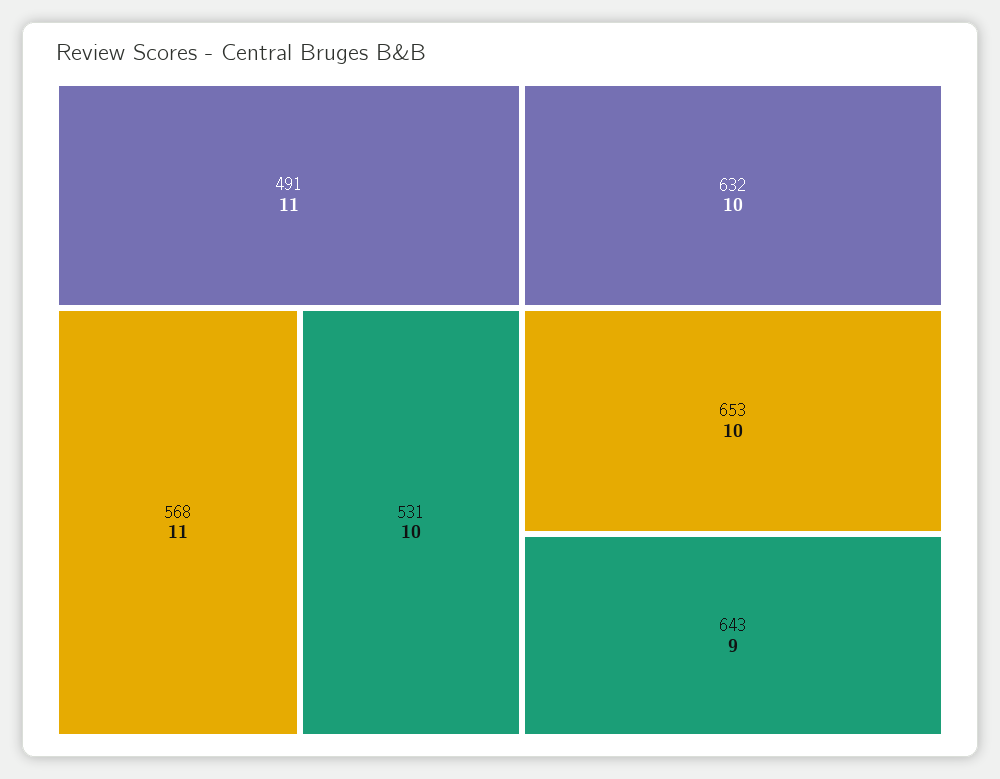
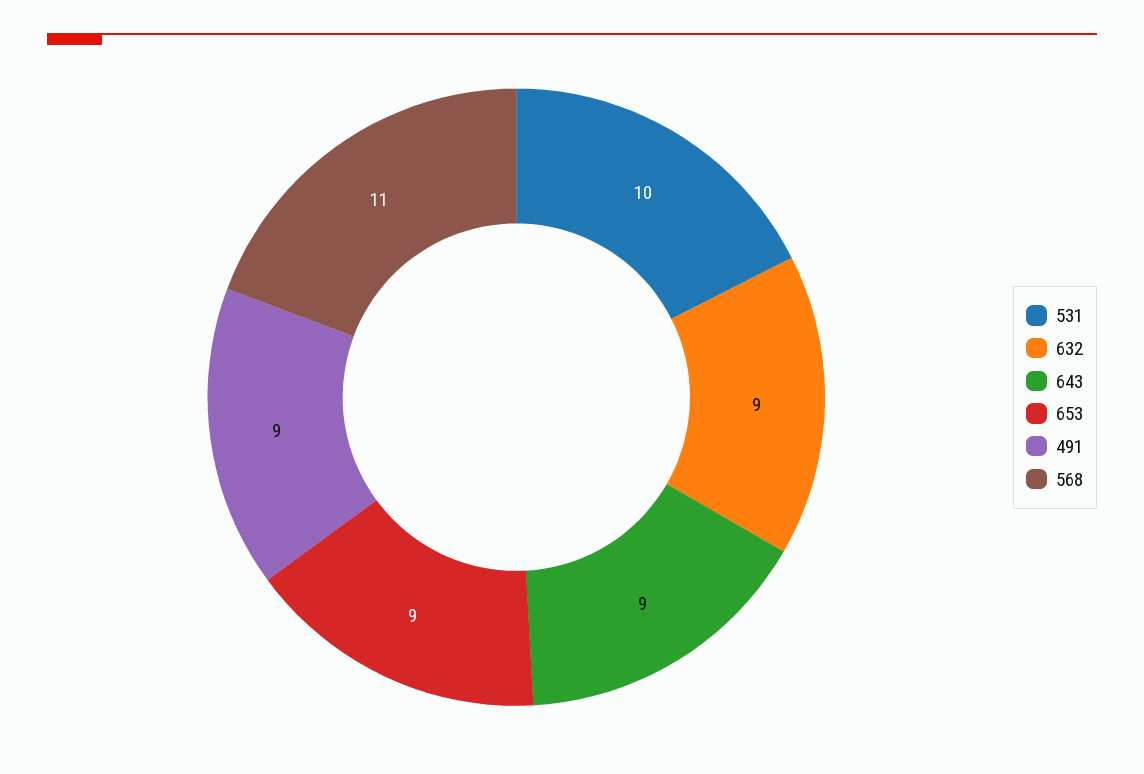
491: 11 -> 9
632: 10 -> 9
653: 10 -> 9

